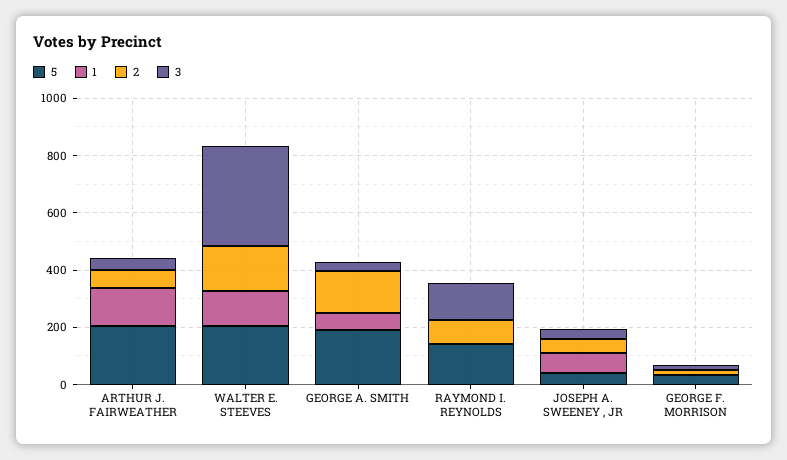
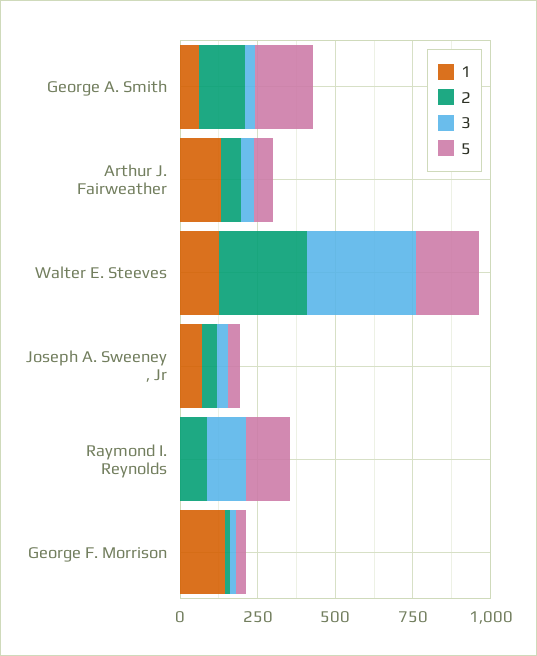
5, ARTHUR J. FAIRWEATHER: 200 -> 50
2, WALTER E. STEEVES: 150 -> 300
1, GEORGE F. MORRISON: 0 -> 150

